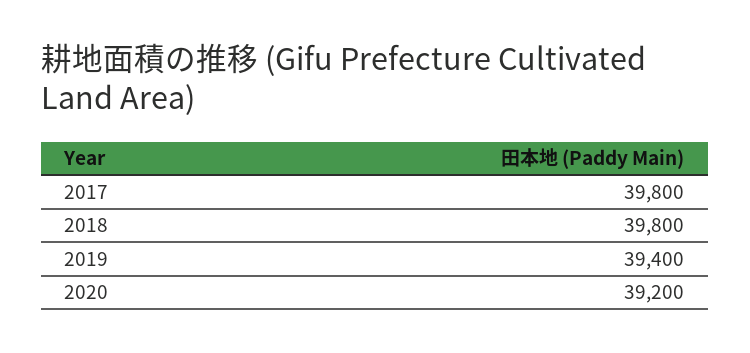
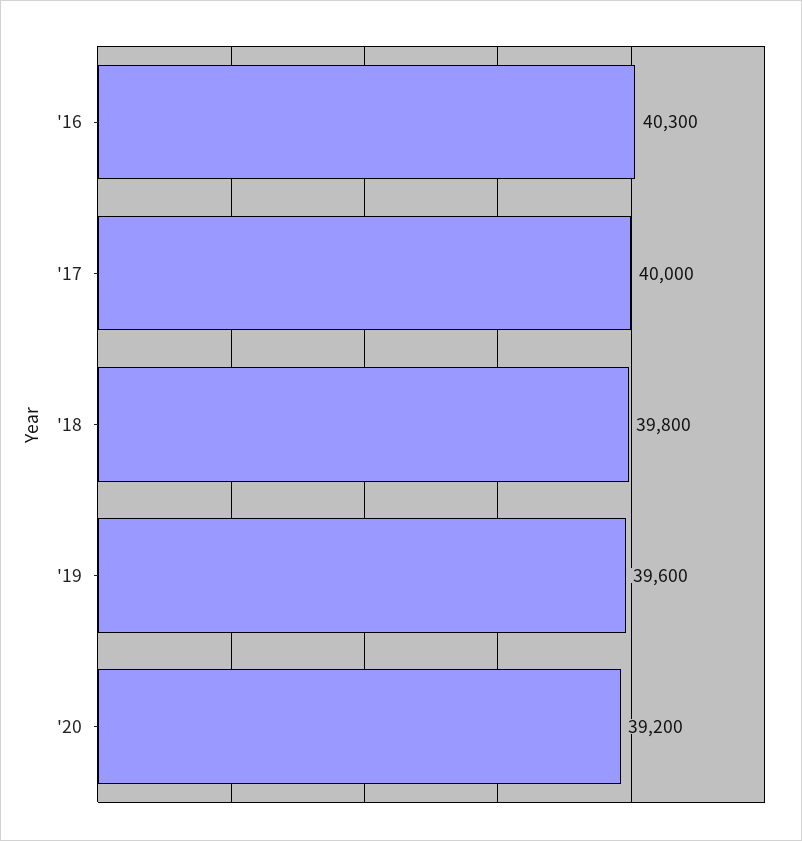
2017: 39800 -> 40000
2019: 39400 -> 39600
'16: none -> 40300

